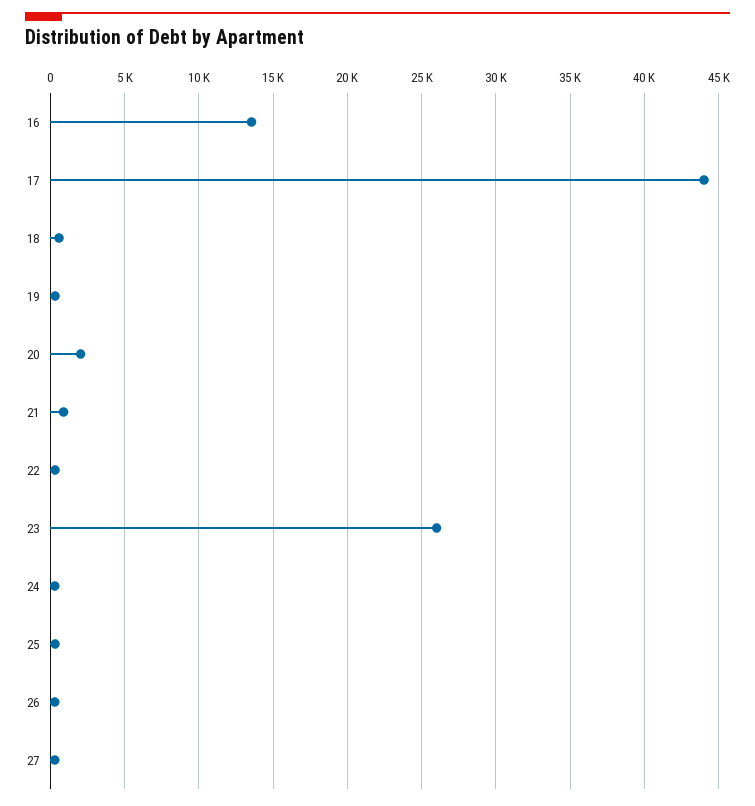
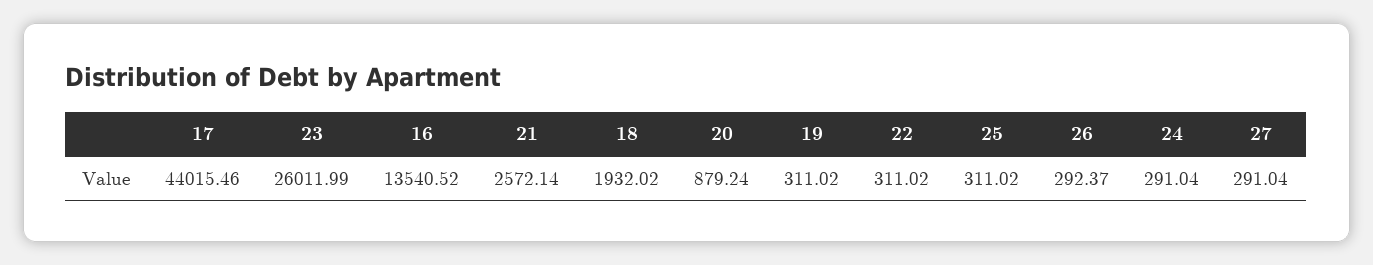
18: 500 -> 1932.02
20: 2000 -> 879.24
21: 1000 -> 2572.14

